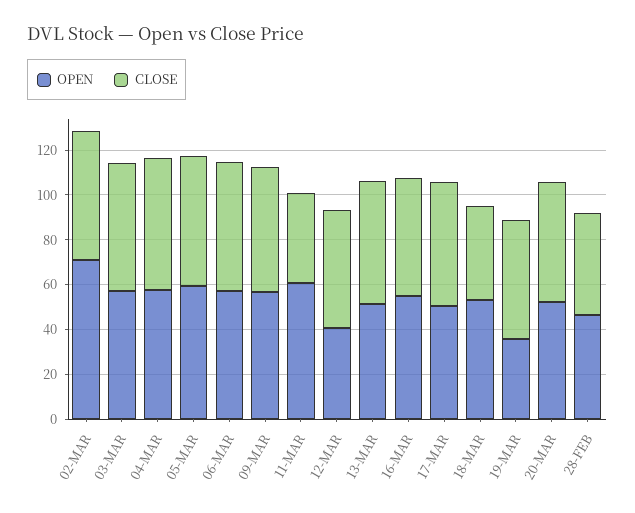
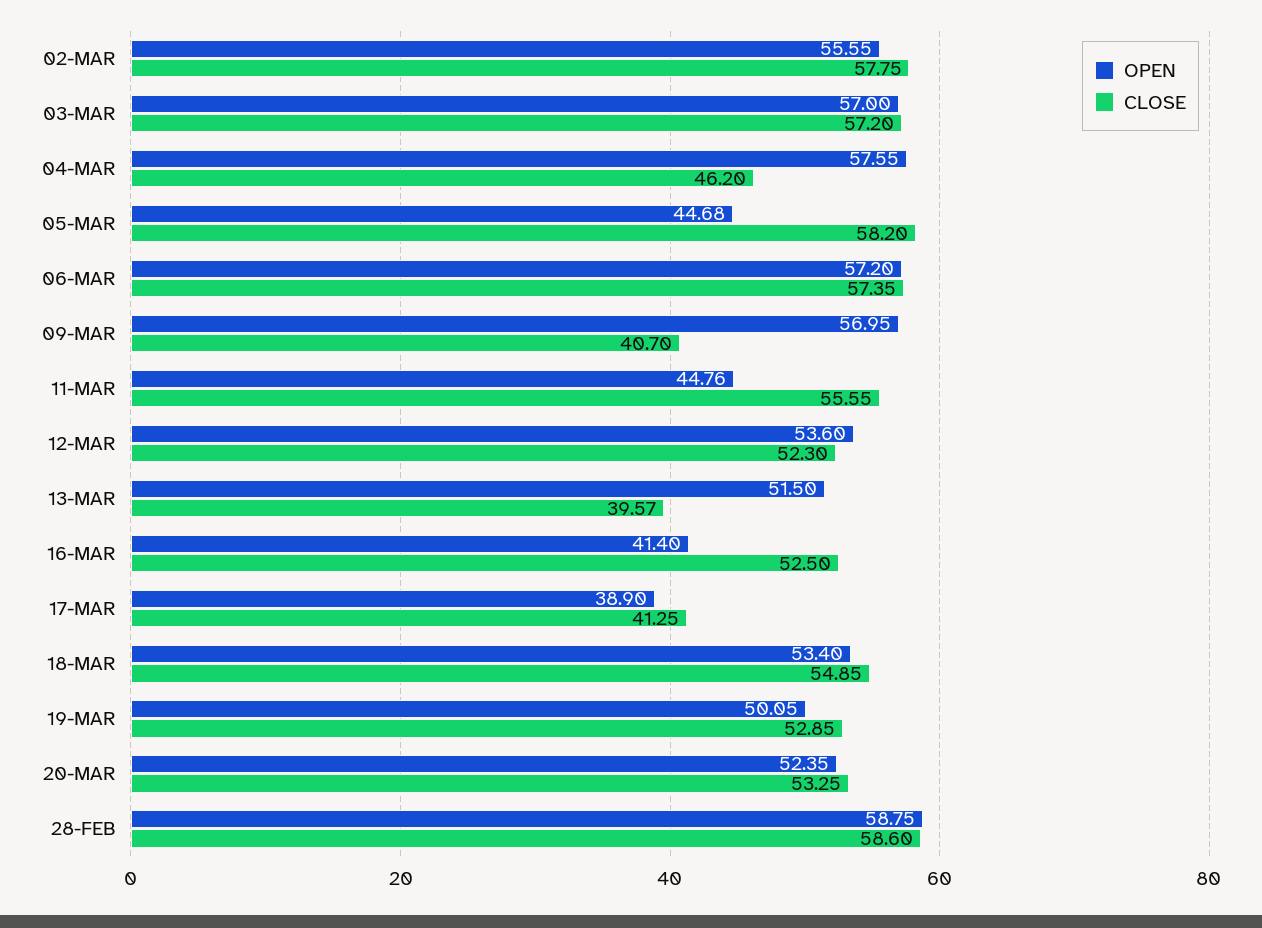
OPEN, 02-MAR: 70 -> 55.55
CLOSE, 04-MAR: 60 -> 46.2
OPEN, 05-MAR: 60 -> 44.68
CLOSE, 09-MAR: 55 -> 40.7
OPEN, 11-MAR: 60 -> 44.76
CLOSE, 11-MAR: 40 -> 55.55
OPEN, 12-MAR: 40 -> 53.6
CLOSE, 13-MAR: 55 -> 39.57
OPEN, 16-MAR: 55 -> 41.4
OPEN, 17-MAR: 50 -> 38.9
CLOSE, 17-MAR: 55 -> 41.25
CLOSE, 18-MAR: 40 -> 54.85
OPEN, 19-MAR: 35 -> 50.05
OPEN, 28-FEB: 45 -> 58.75
CLOSE, 28-FEB: 45 -> 58.6

